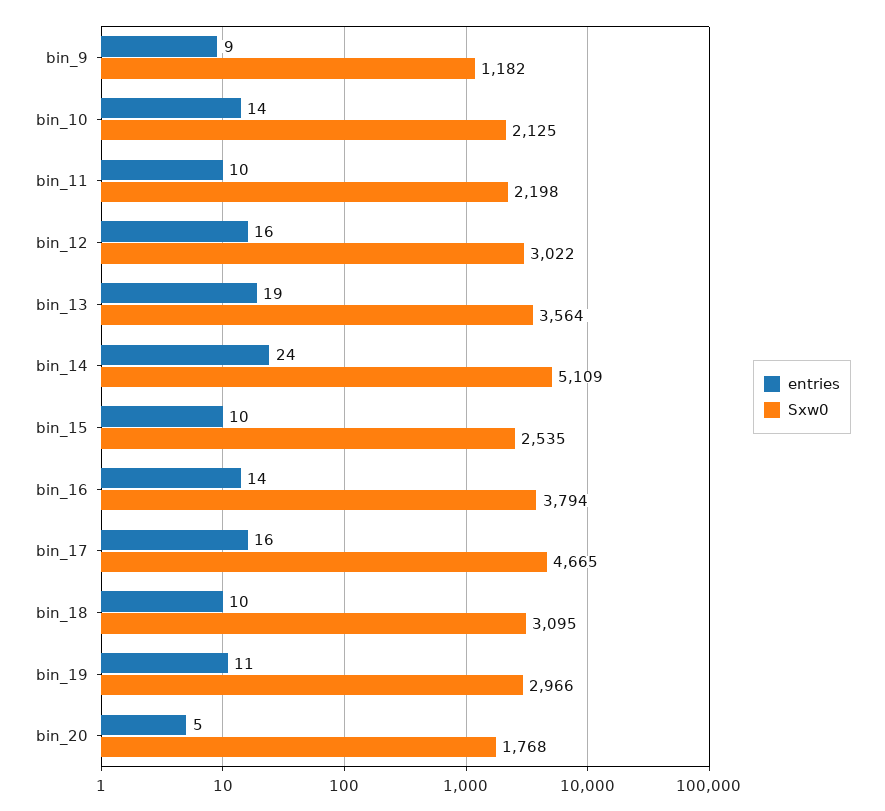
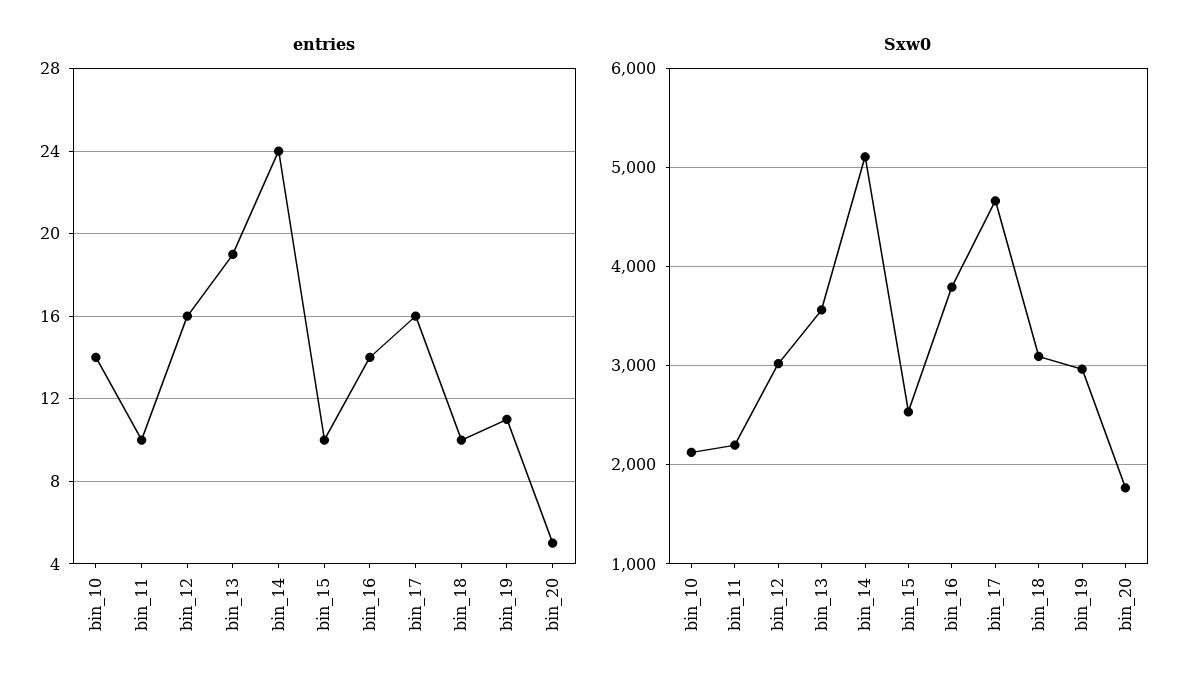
entries, bin_9: 9 -> none
Sxw0, bin_9: 1182 -> none

